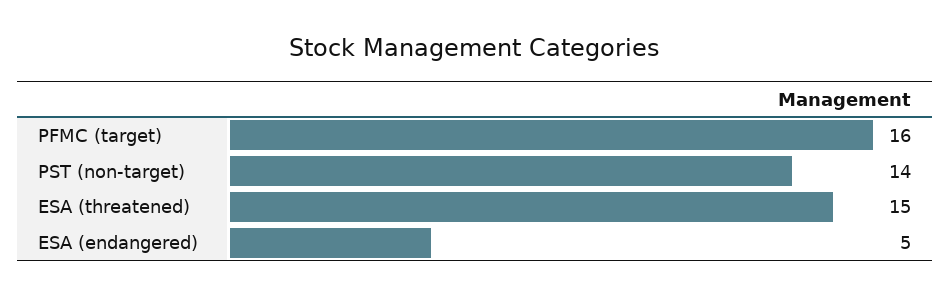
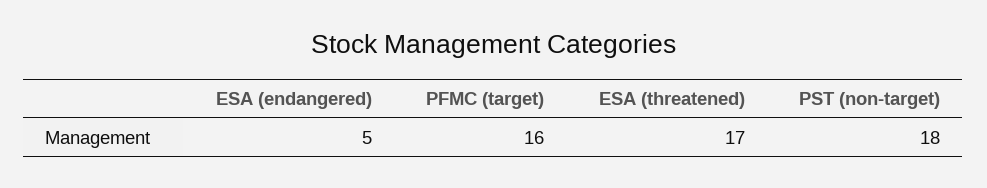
PST (non-target): 14 -> 18
ESA (threatened): 15 -> 17

